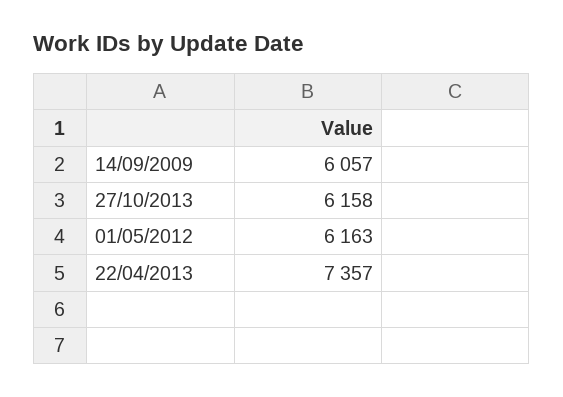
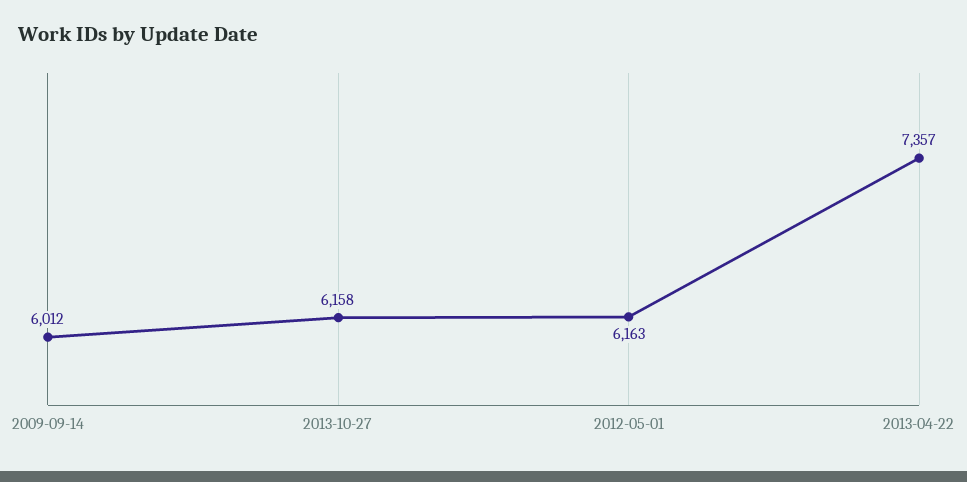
14/09/2009: 6057 -> 6012

